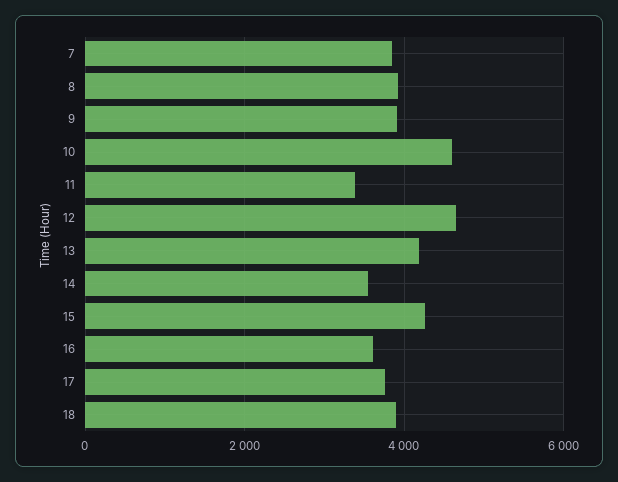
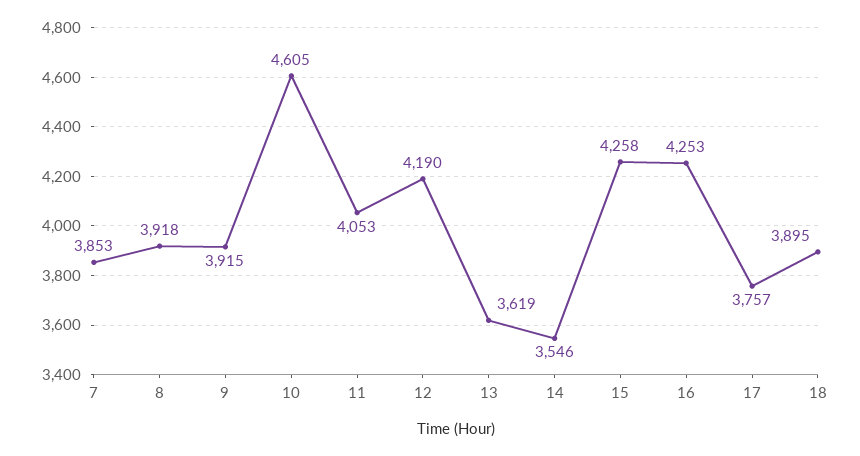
11: 3400 -> 4053
12: 4600 -> 4190
13: 4200 -> 3619
16: 3600 -> 4253

